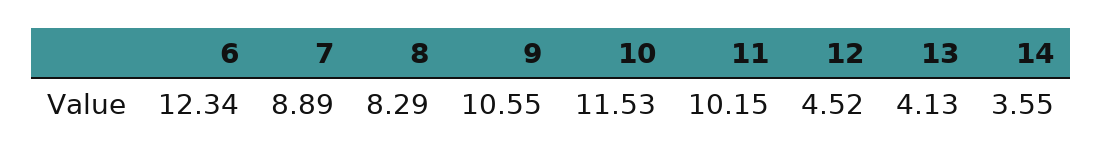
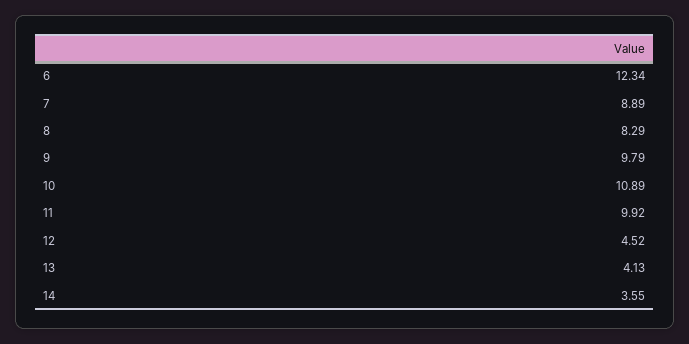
9: 10.55 -> 9.79
10: 11.53 -> 10.89
11: 10.15 -> 9.92

